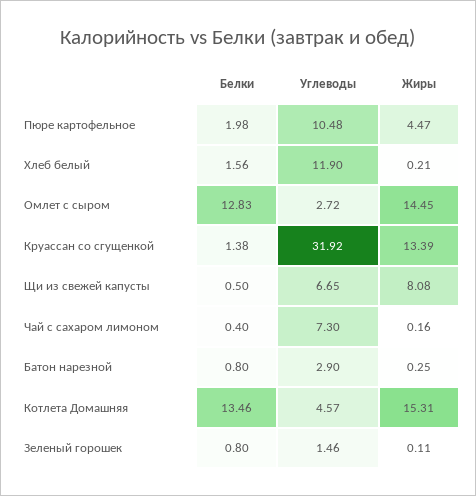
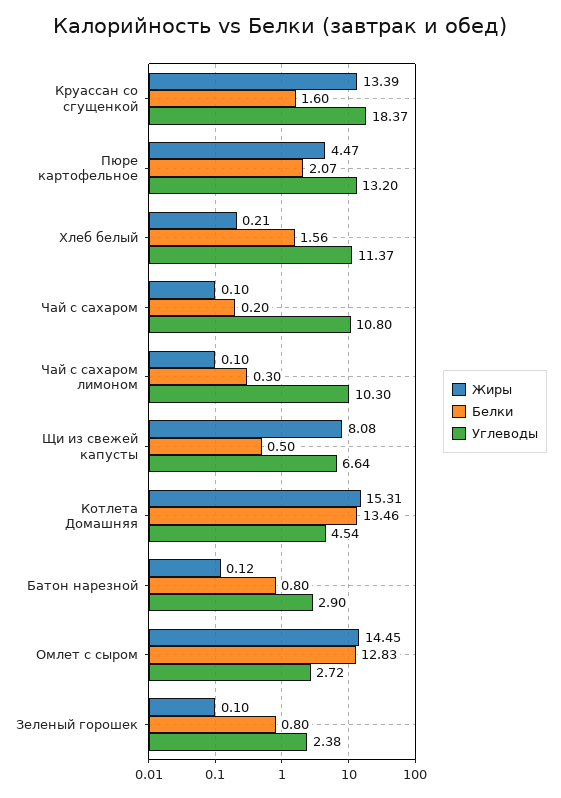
Белки, Пюре картофельное: 1.98 -> 2.07
Углеводы, Пюре картофельное: 10.48 -> 13.2
Углеводы, Хлеб белый: 11.9 -> 11.37
Белки, Круассан со сгущенкой: 1.38 -> 1.6
Углеводы, Круассан со сгущенкой: 31.92 -> 18.37
Углеводы, Щи из свежей капусты: 6.65 -> 6.64
Белки, Чай с сахаром лимоном: 0.4 -> 0.3
Углеводы, Чай с сахаром лимоном: 7.3 -> 10.3
Жиры, Чай с сахаром лимоном: 0.16 -> 0.1
Жиры, Батон нарезной: 0.25 -> 0.12
Углеводы, Котлета Домашняя: 4.57 -> 4.54
Углеводы, Зеленый горошек: 1.46 -> 2.38
Жиры, Зеленый горошек: 0.11 -> 0.1
Жиры, Чай с сахаром: none -> 0.1
Белки, Чай с сахаром: none -> 0.2
Углеводы, Чай с сахаром: none -> 10.8

